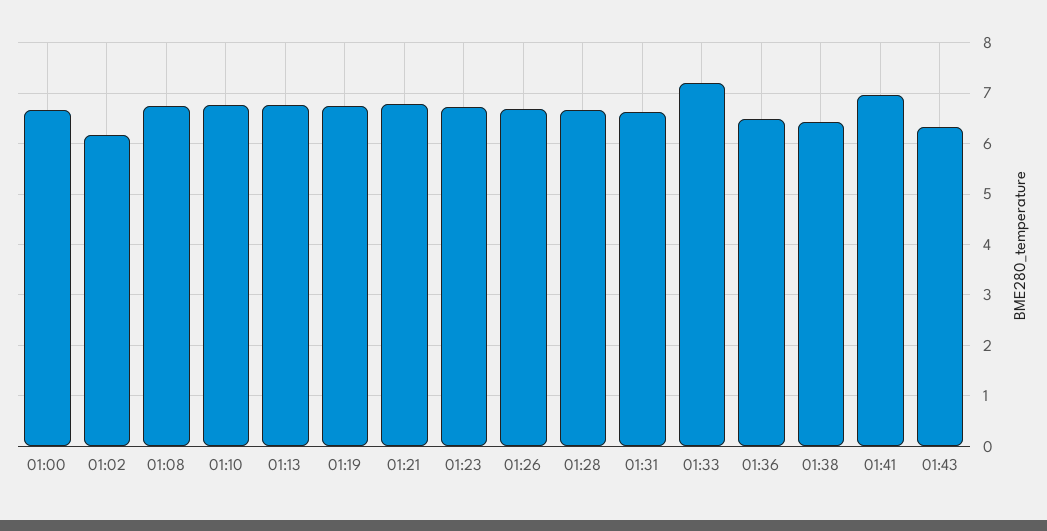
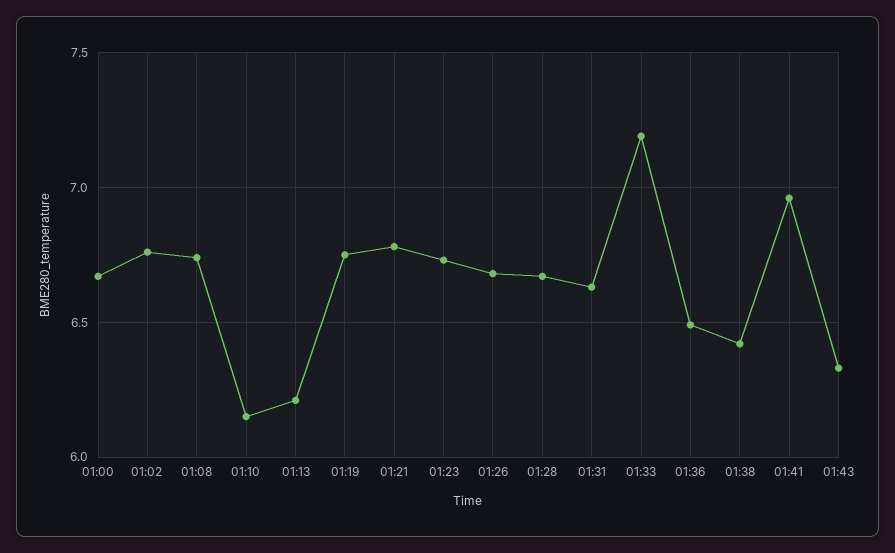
01:02: 6.2 -> 6.75
01:10: 6.8 -> 6.15
01:13: 6.8 -> 6.2

